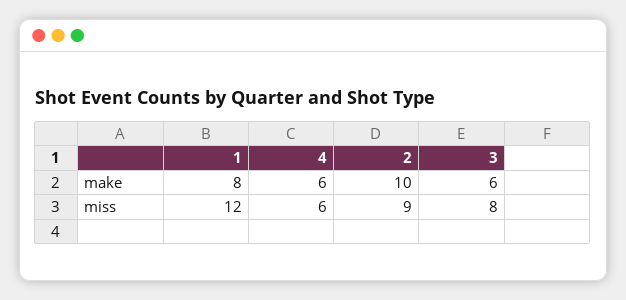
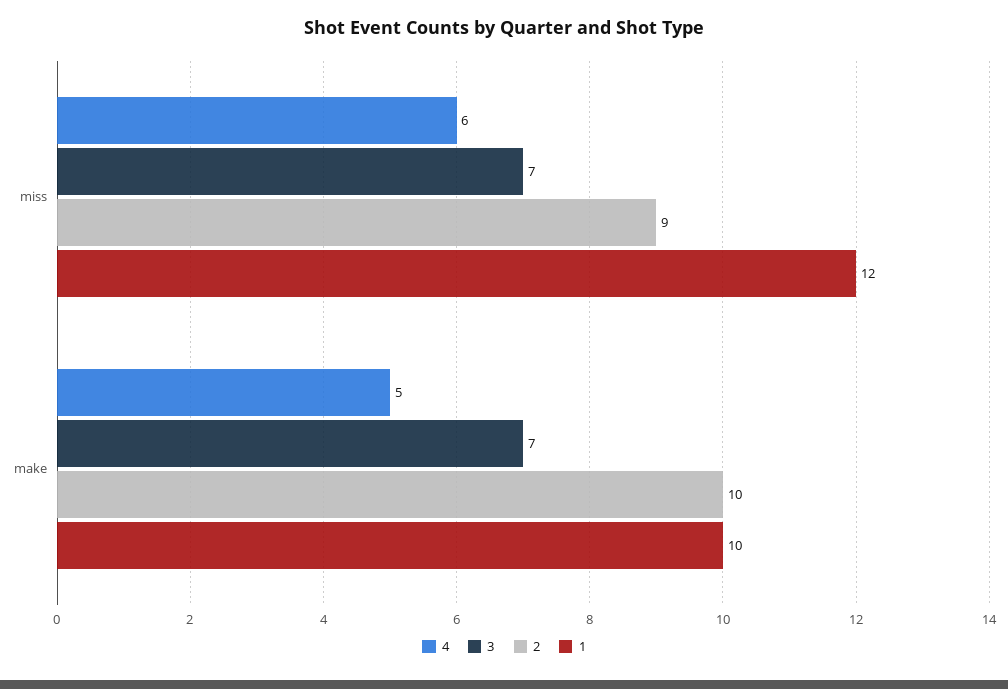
1, make: 8 -> 10
4, make: 6 -> 5
3, make: 6 -> 7
3, miss: 8 -> 7

